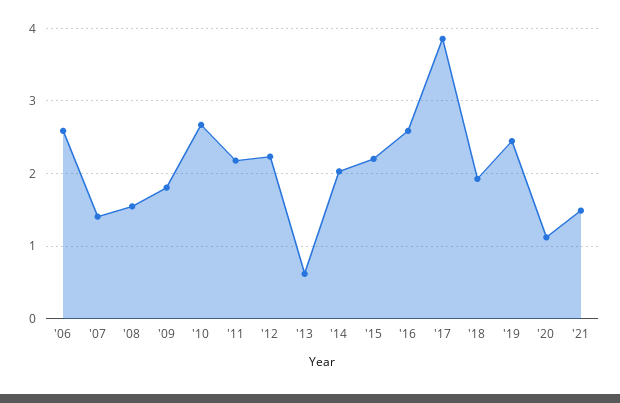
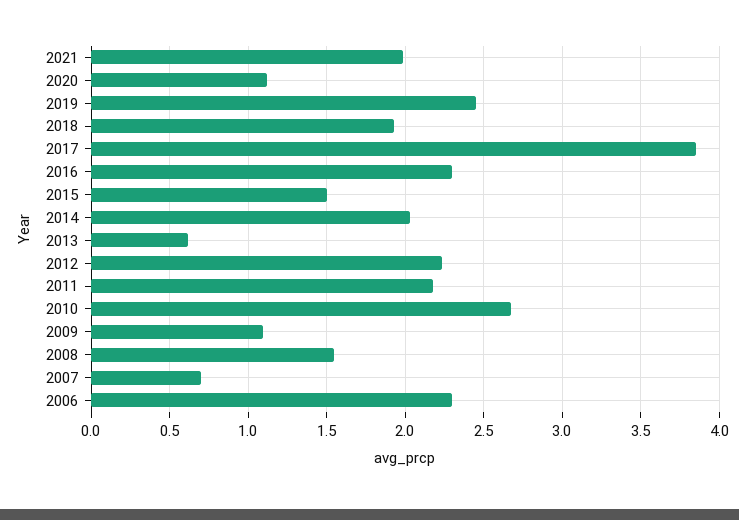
'06: 2.6 -> 2.3
'07: 1.4 -> 0.7
'09: 1.8 -> 1.1
'15: 2.2 -> 1.5
'16: 2.6 -> 2.3
'21: 1.5 -> 2

